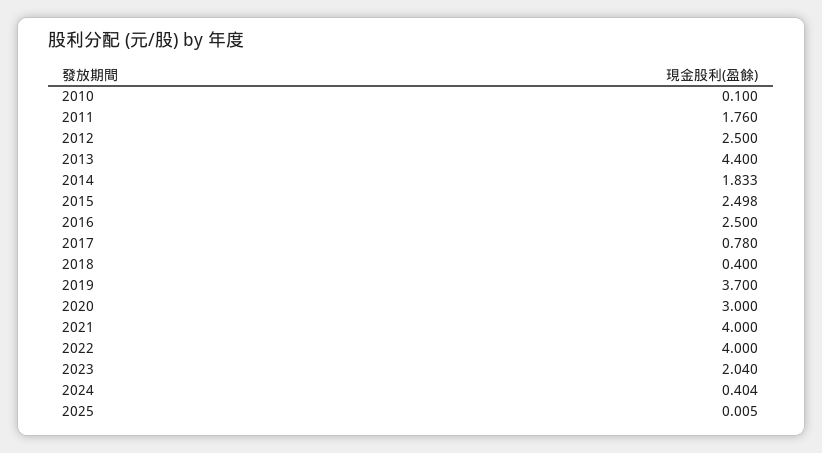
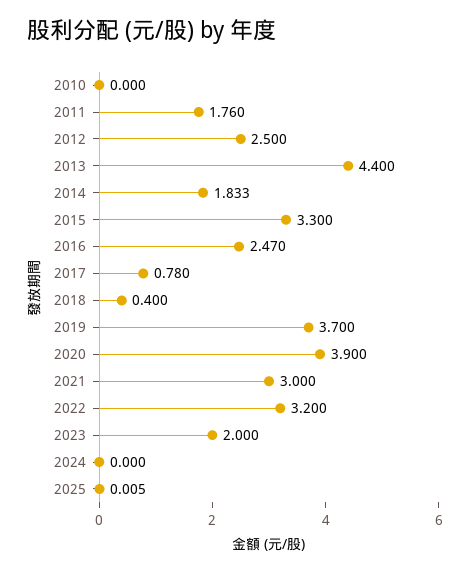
2010: 0.1 -> 0
2015: 2.498 -> 3.3
2016: 2.5 -> 2.47
2020: 3 -> 3.9
2021: 4 -> 3
2022: 4 -> 3.2
2023: 2.04 -> 2
2024: 0.404 -> 0

